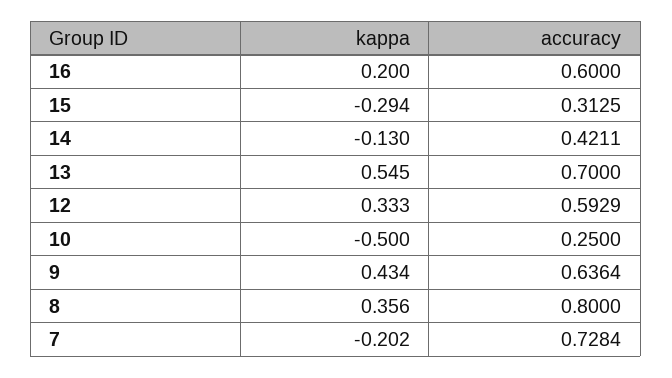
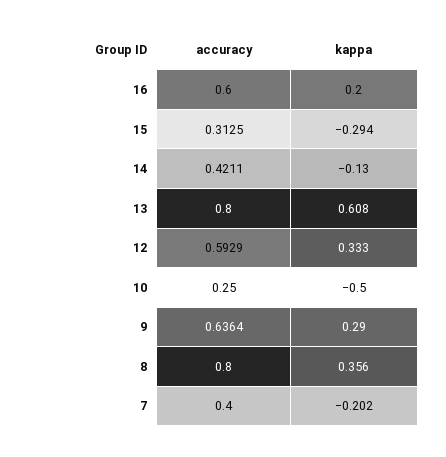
kappa, 13: 0.545 -> 0.608
accuracy, 13: 0.7 -> 0.8
kappa, 9: 0.434 -> 0.29
accuracy, 7: 0.7284 -> 0.4

